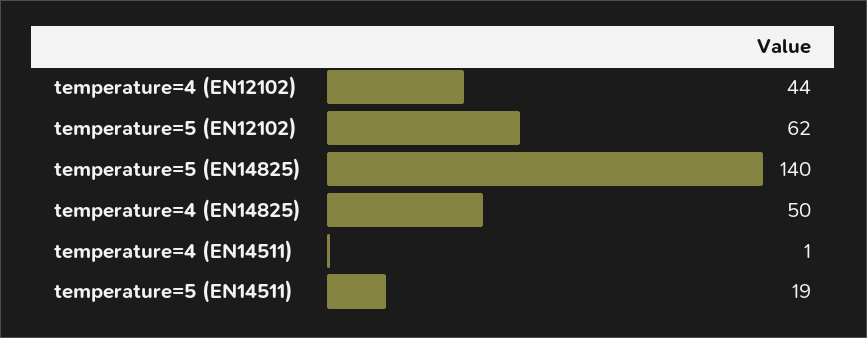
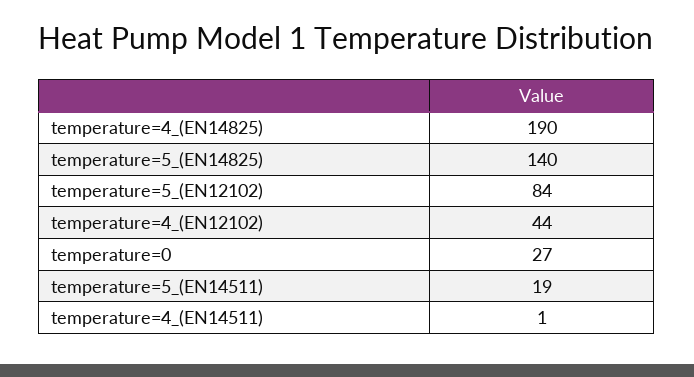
temperature=5 (EN12102): 62 -> 84
temperature=4 (EN14825): 50 -> 190
temperature=0: none -> 27

